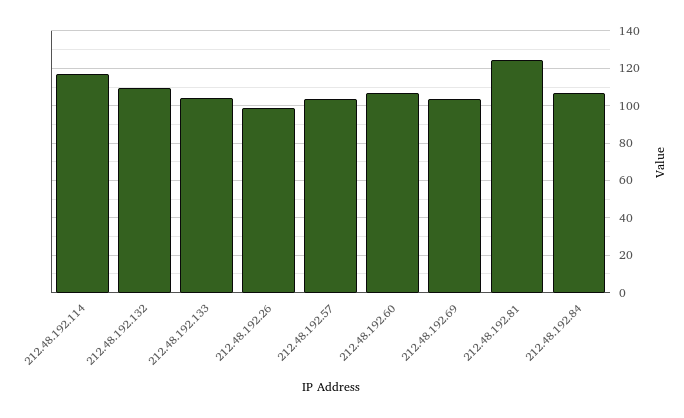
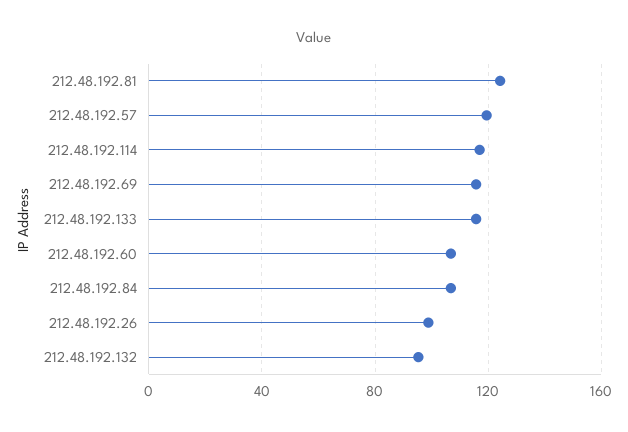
212.48.192.132: 110 -> 95
212.48.192.133: 105 -> 115
212.48.192.57: 105 -> 120
212.48.192.69: 105 -> 115

